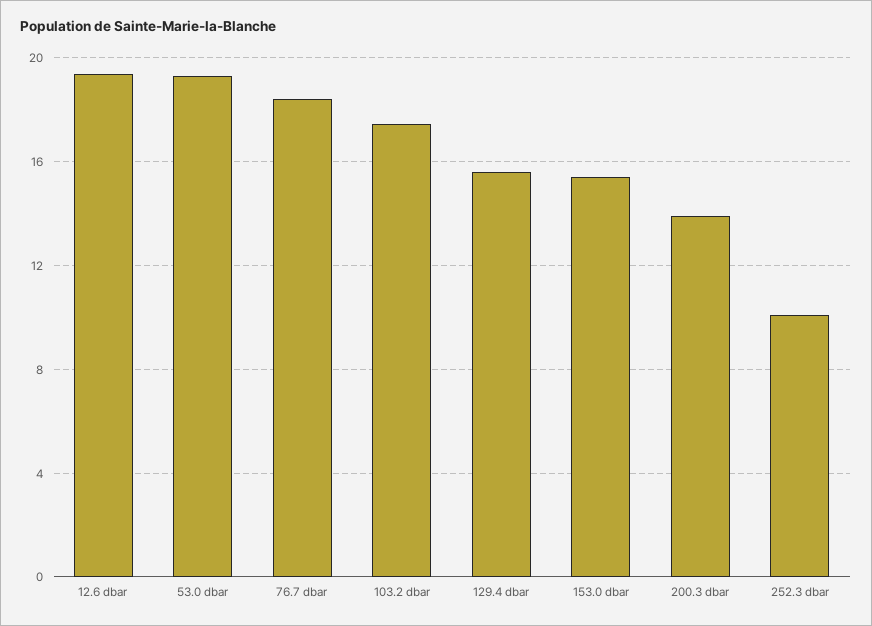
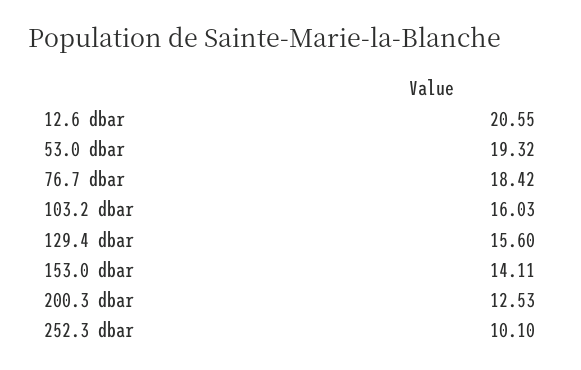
12.6 dbar: 19.5 -> 20.55
103.2 dbar: 17.5 -> 16.03
153.0 dbar: 15.5 -> 14.11
200.3 dbar: 14 -> 12.53

